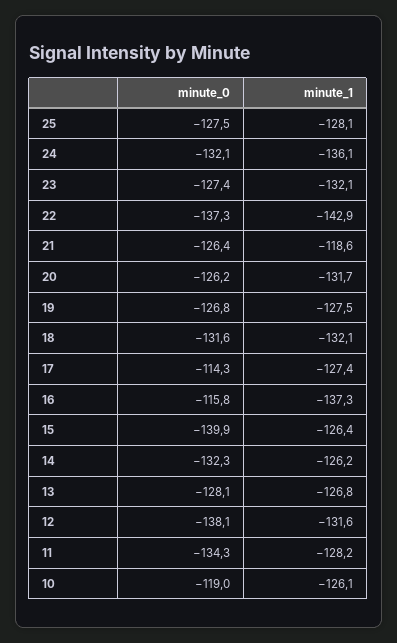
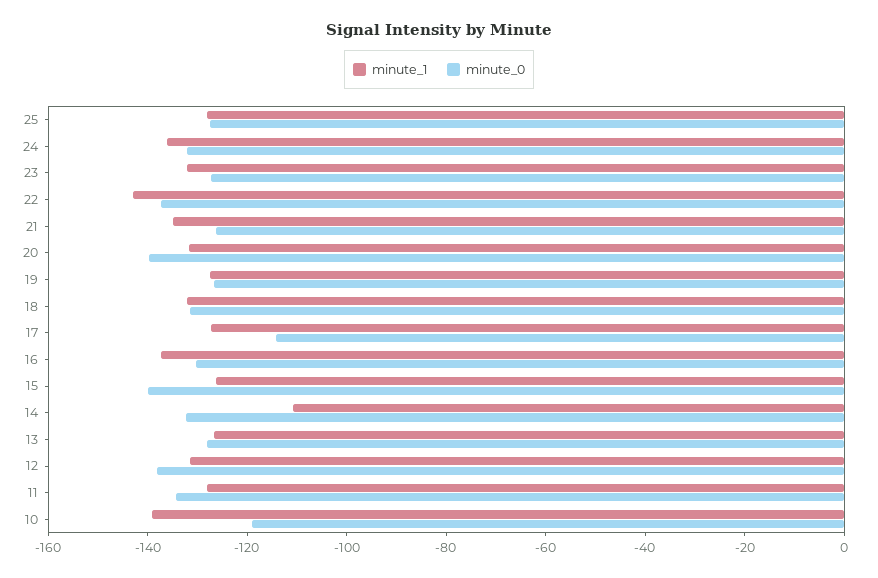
minute_1, 21: -118.6 -> -135
minute_0, 20: -126.2 -> -140
minute_0, 16: -115.8 -> -130
minute_1, 14: -126.2 -> -110
minute_1, 10: -126.1 -> -140

